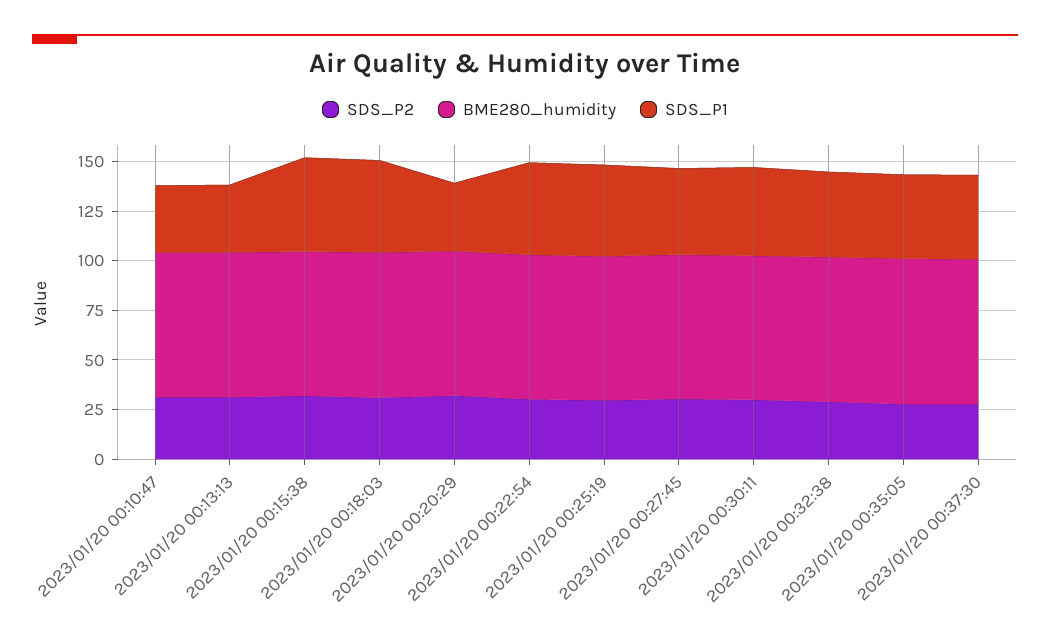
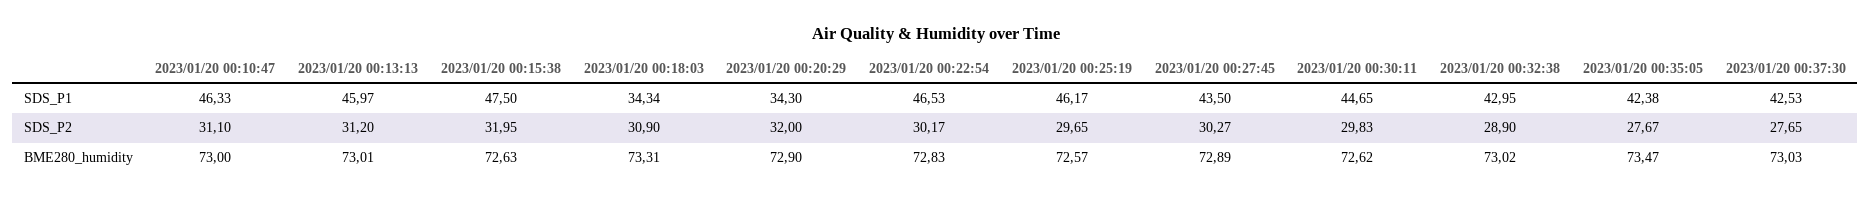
SDS_P1, 2023/01/20 00:10:47: 35 -> 46.33
SDS_P1, 2023/01/20 00:13:13: 35 -> 45.97
SDS_P1, 2023/01/20 00:18:03: 45 -> 34.34

